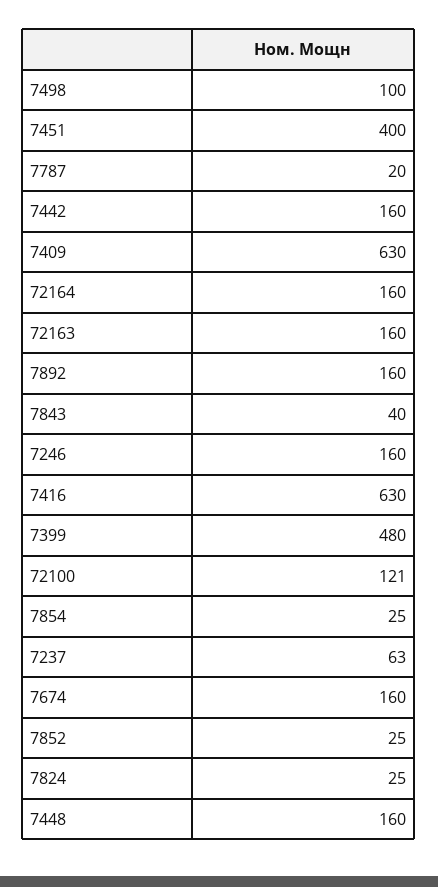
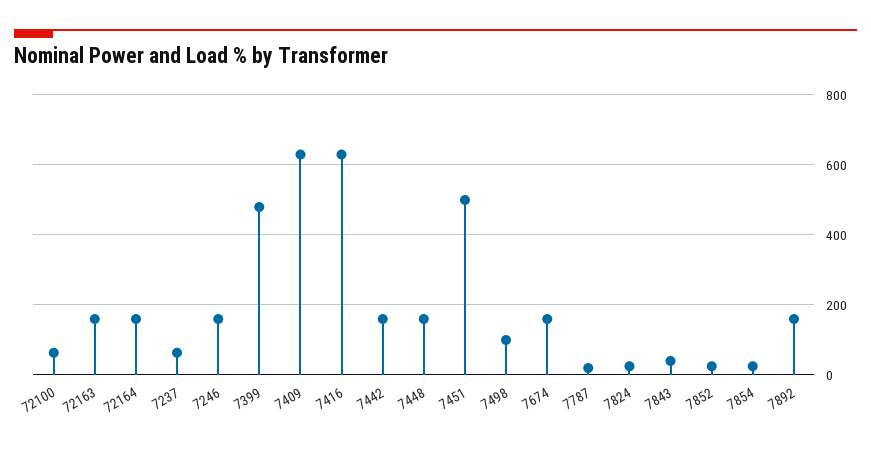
7451: 400 -> 500
72100: 121 -> 60

